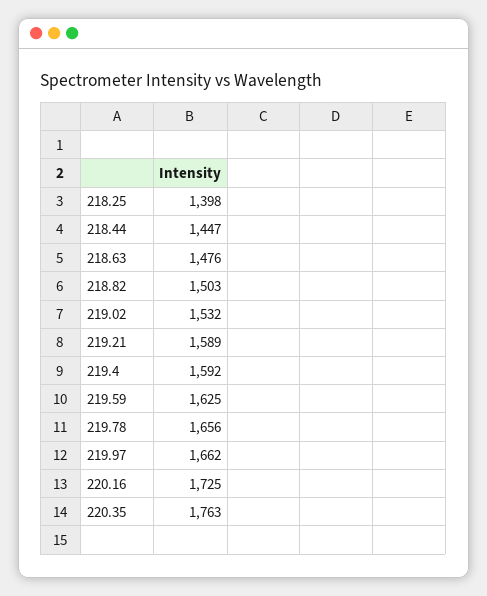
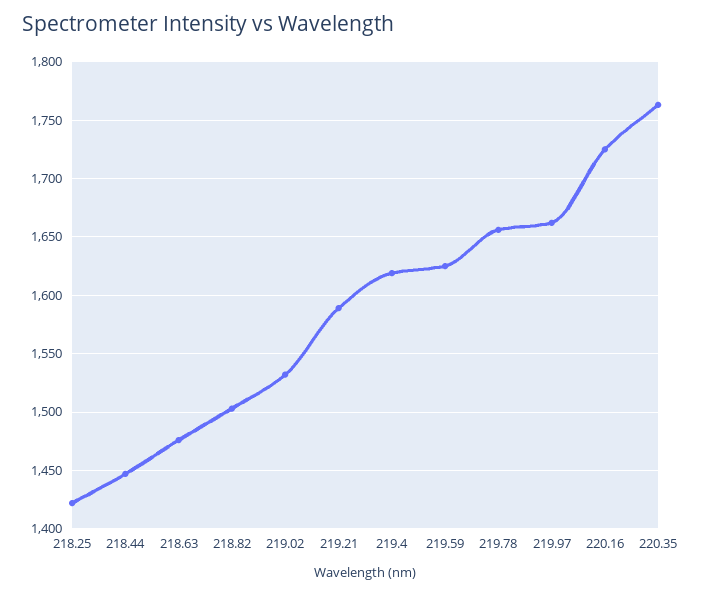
218.25: 1398 -> 1420
219.4: 1592 -> 1620

